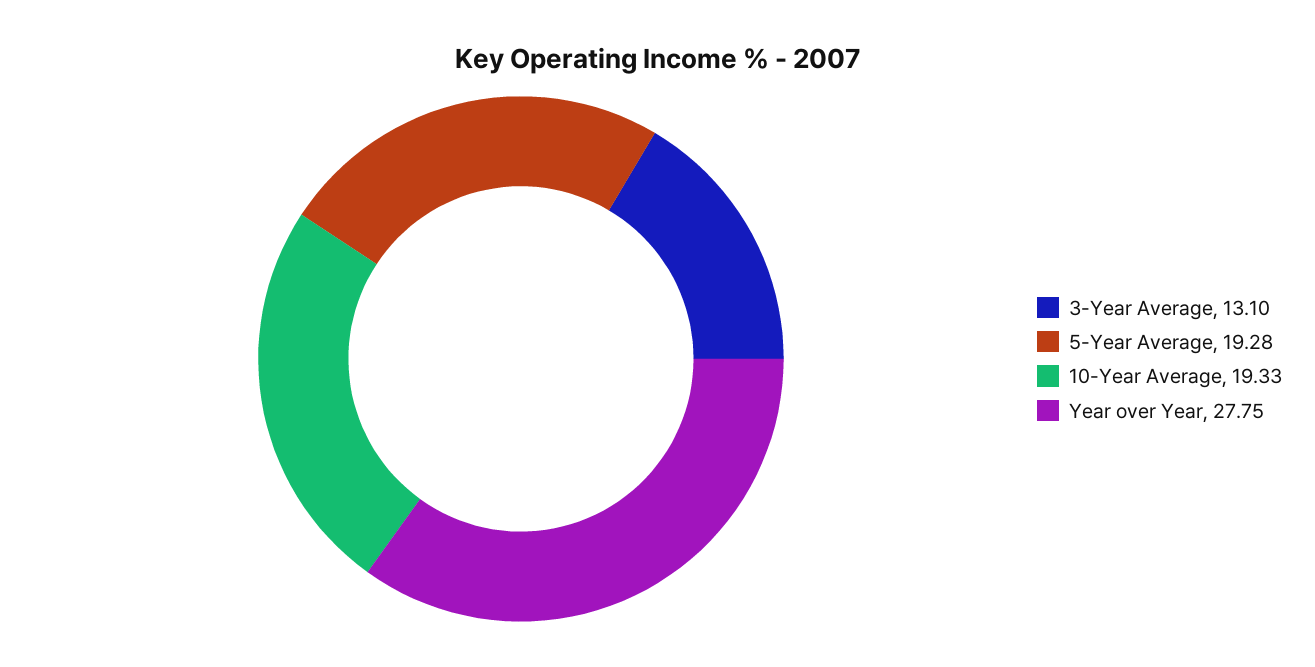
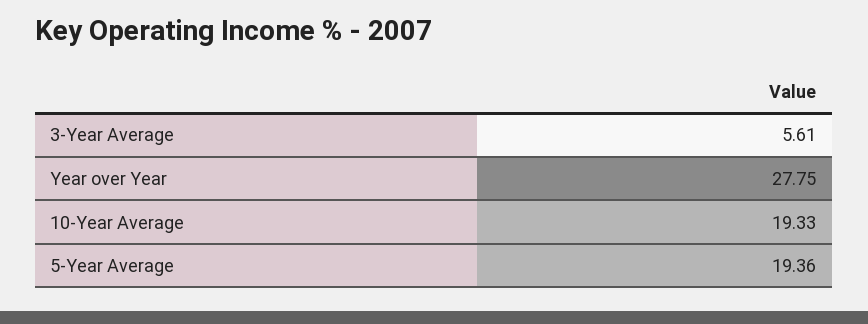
3-Year Average: 13.1 -> 5.61
5-Year Average: 19.28 -> 19.36

